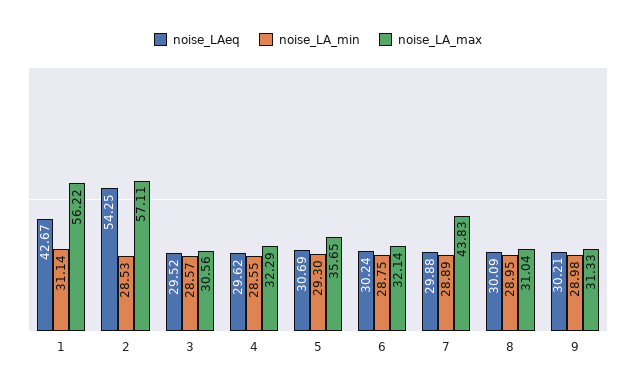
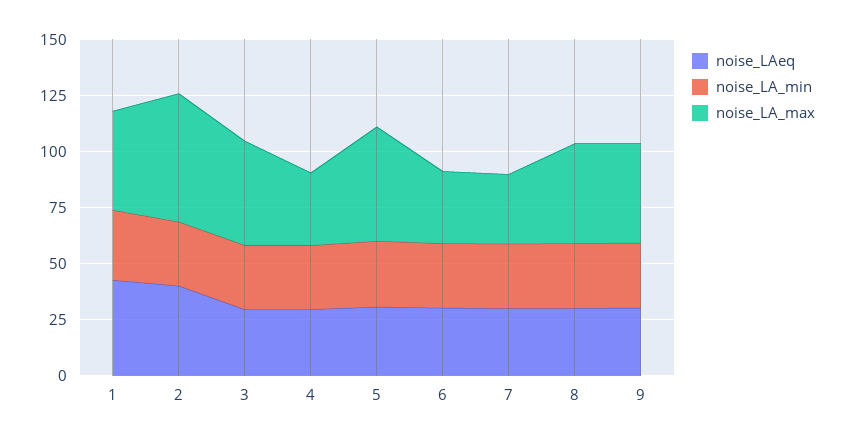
noise_LA_max, 1: 56.22 -> 45
noise_LAeq, 2: 54.25 -> 40
noise_LA_max, 3: 30.56 -> 45
noise_LA_max, 5: 35.65 -> 50
noise_LA_max, 7: 43.83 -> 30
noise_LA_max, 8: 31.04 -> 45
noise_LA_max, 9: 31.33 -> 45

